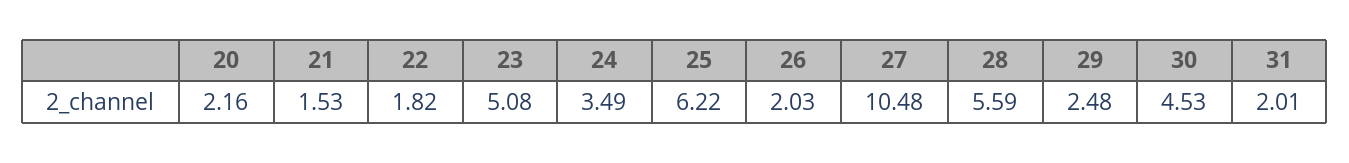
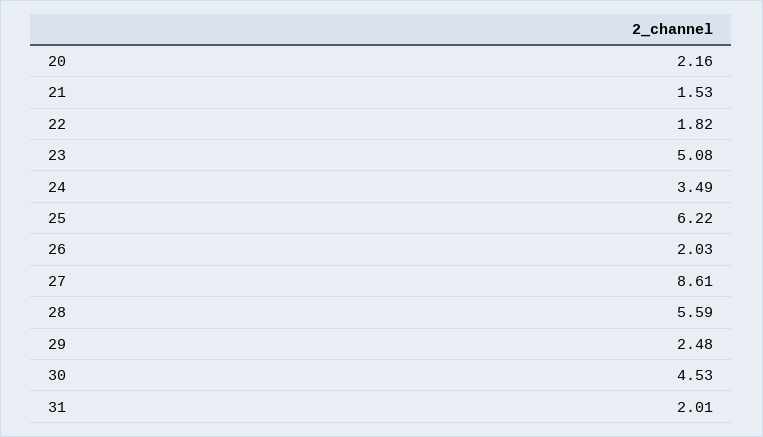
27: 10.48 -> 8.61

